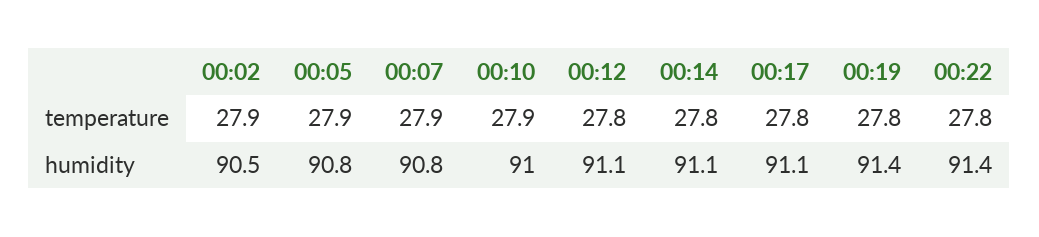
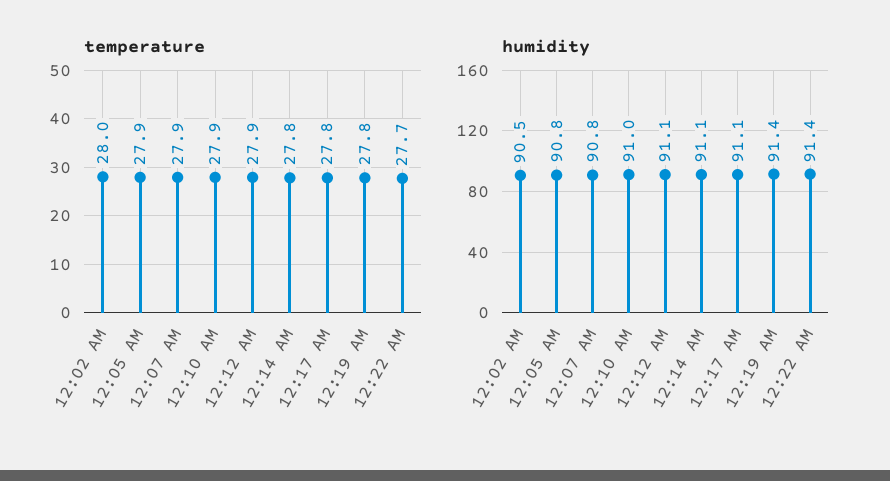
temperature, 00:02: 27.9 -> 28
temperature, 00:12: 27.8 -> 27.9
temperature, 00:22: 27.8 -> 27.7

